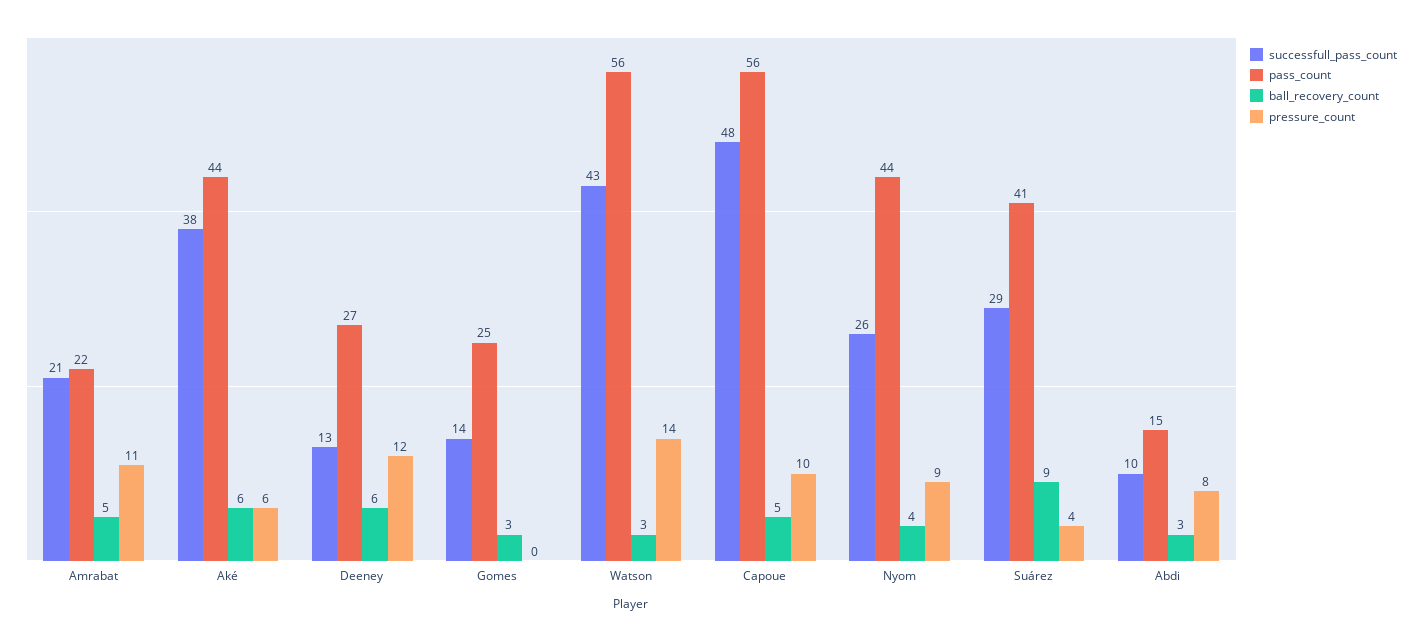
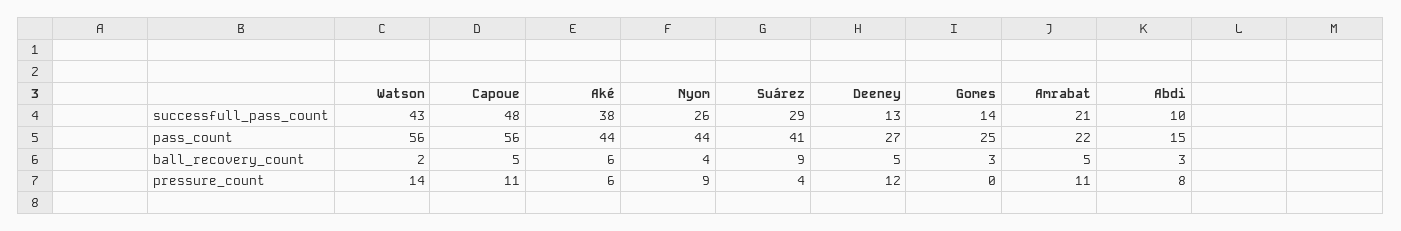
ball_recovery_count, Deeney: 6 -> 5
ball_recovery_count, Watson: 3 -> 2
pressure_count, Capoue: 10 -> 11

